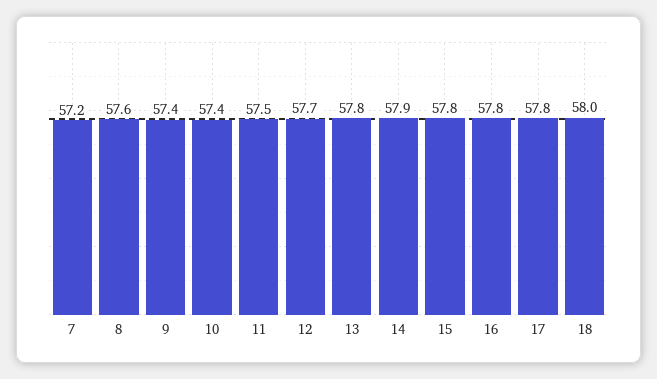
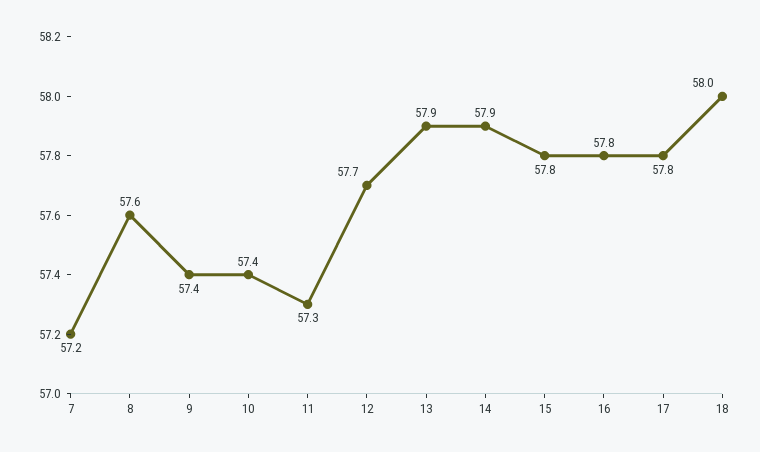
11: 57.5 -> 57.3
13: 57.8 -> 57.9

